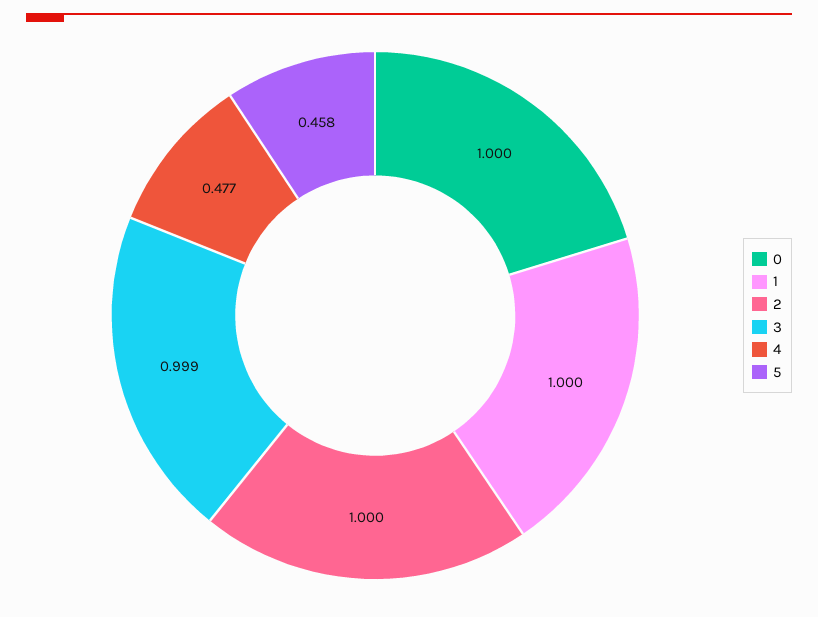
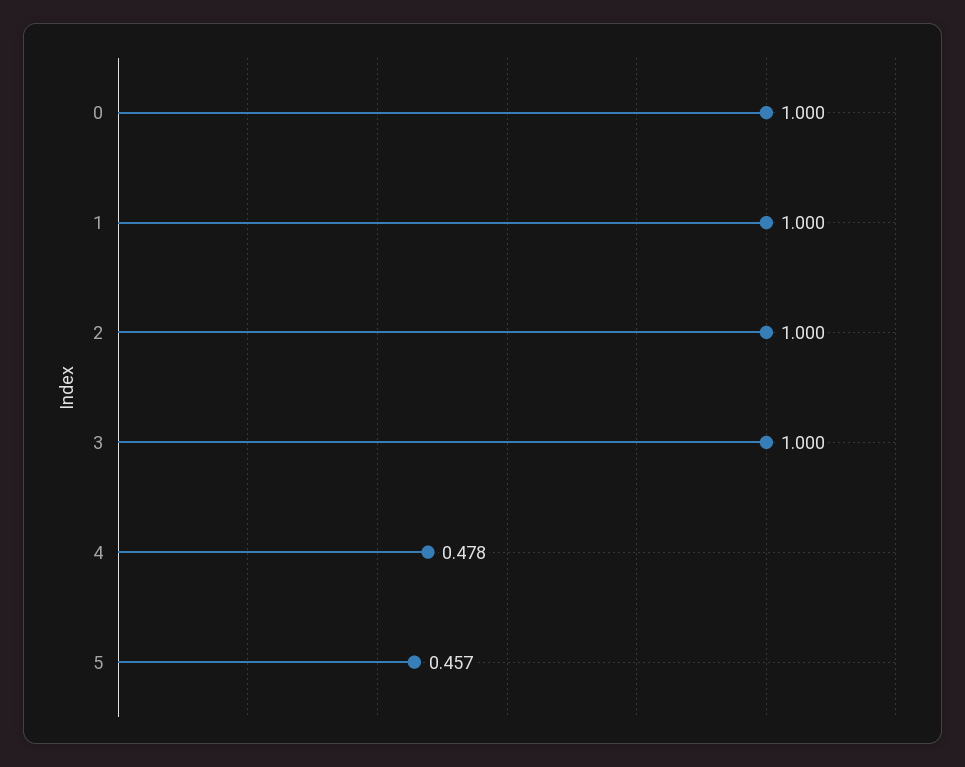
3: 0.999 -> 1
4: 0.477 -> 0.478
5: 0.458 -> 0.457

